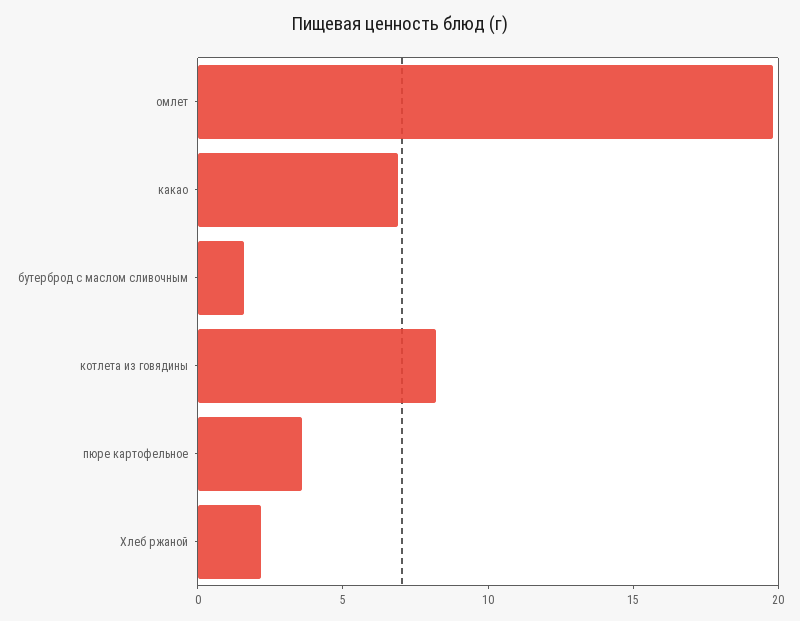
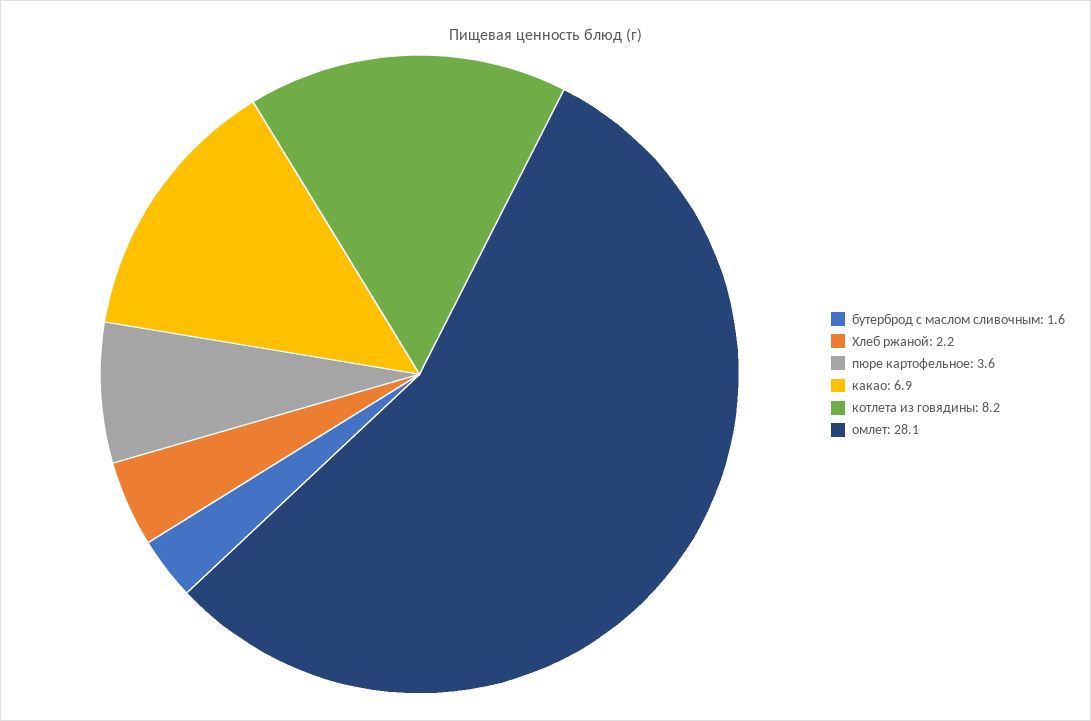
омлет: 20 -> 28.1

